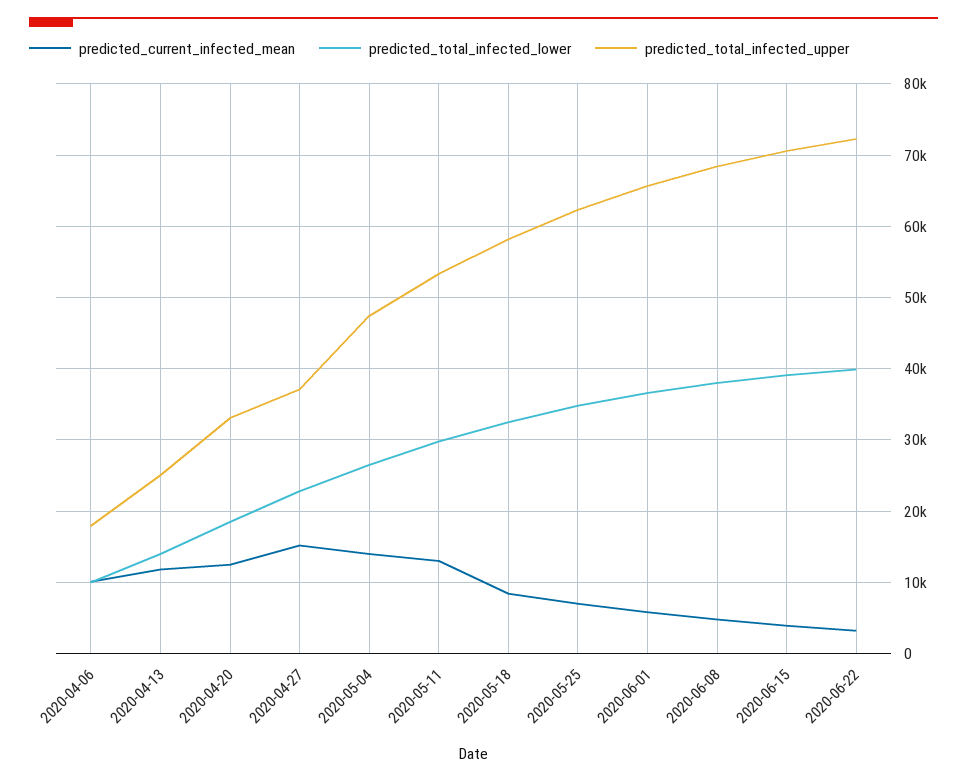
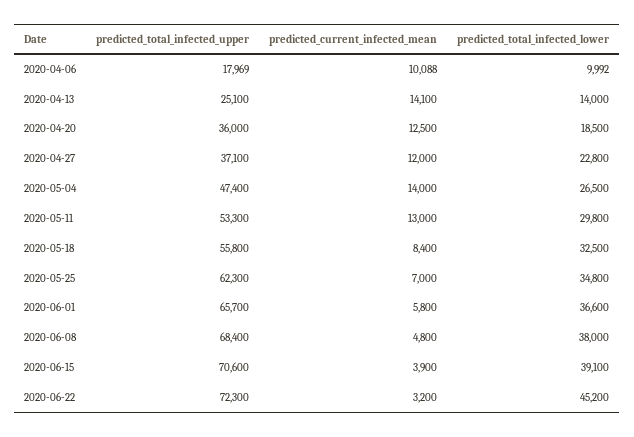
predicted_current_infected_mean, 2020-04-13: 12000 -> 14100
predicted_total_infected_upper, 2020-04-20: 33000 -> 36000
predicted_current_infected_mean, 2020-04-27: 15000 -> 12000
predicted_total_infected_upper, 2020-05-18: 58000 -> 55800
predicted_total_infected_lower, 2020-06-22: 40000 -> 45200

